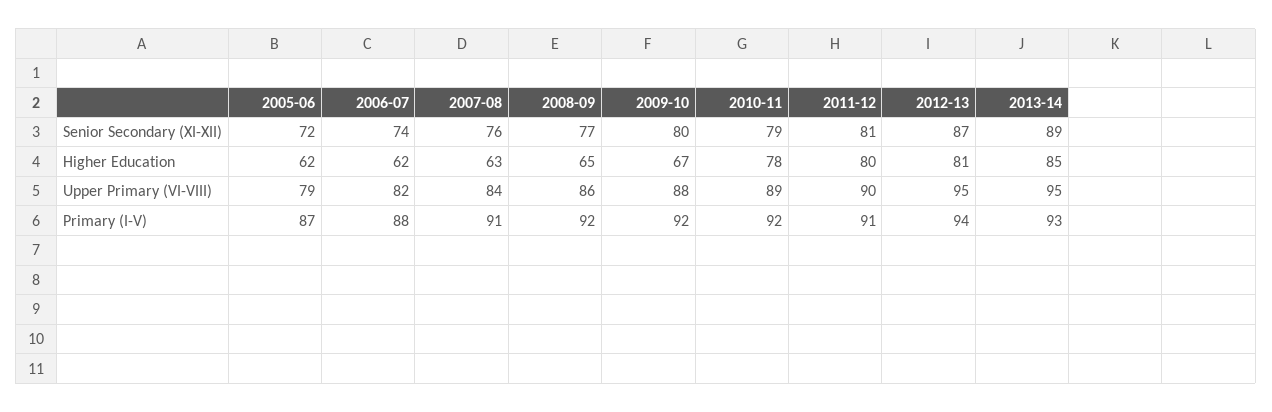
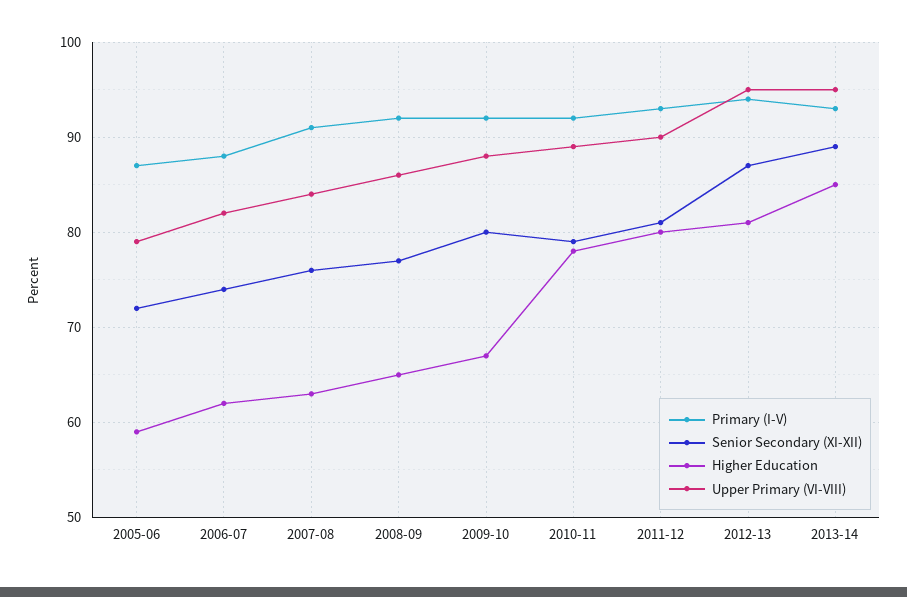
Higher Education, 2005-06: 62 -> 59
Primary (I-V), 2011-12: 91 -> 93

